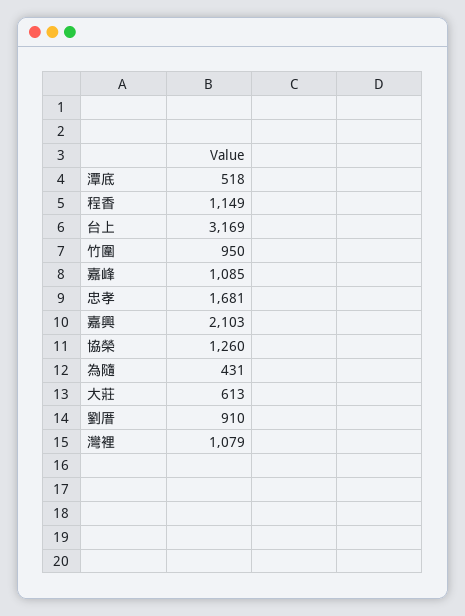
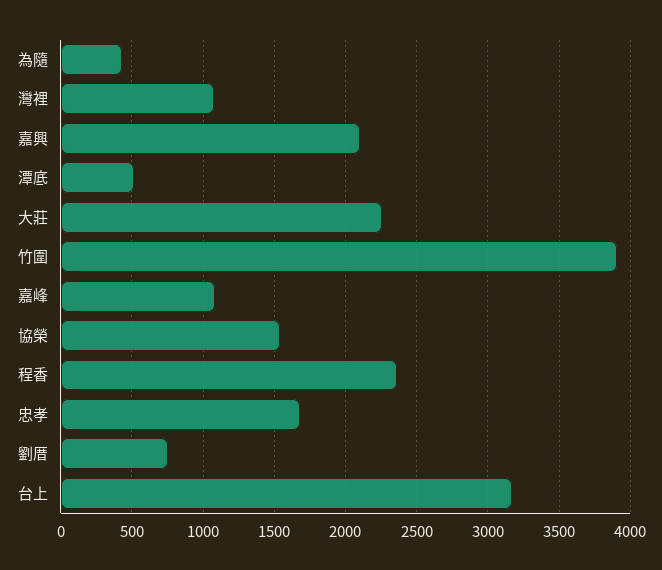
程香: 1149 -> 2350
竹圍: 950 -> 3900
協榮: 1260 -> 1550
大莊: 613 -> 2250
劉厝: 910 -> 750

